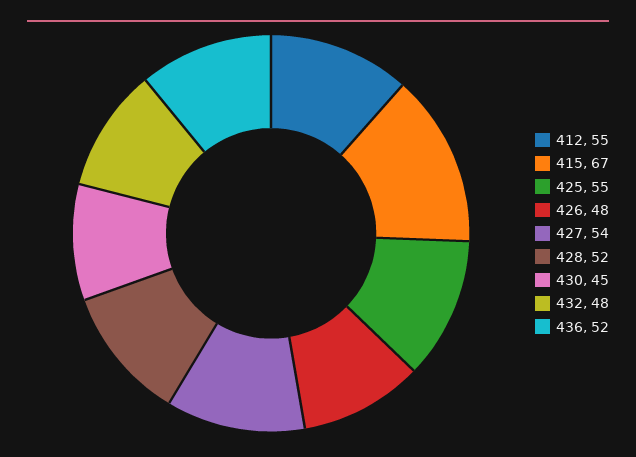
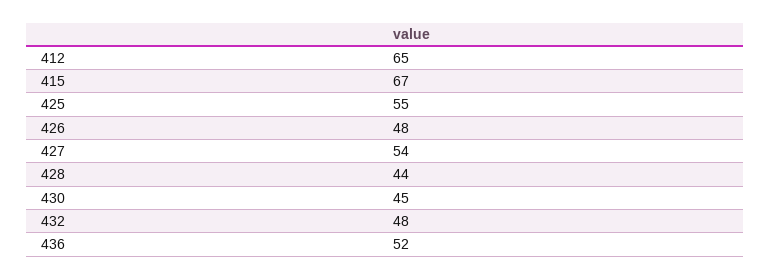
412: 55 -> 65
428: 52 -> 44

